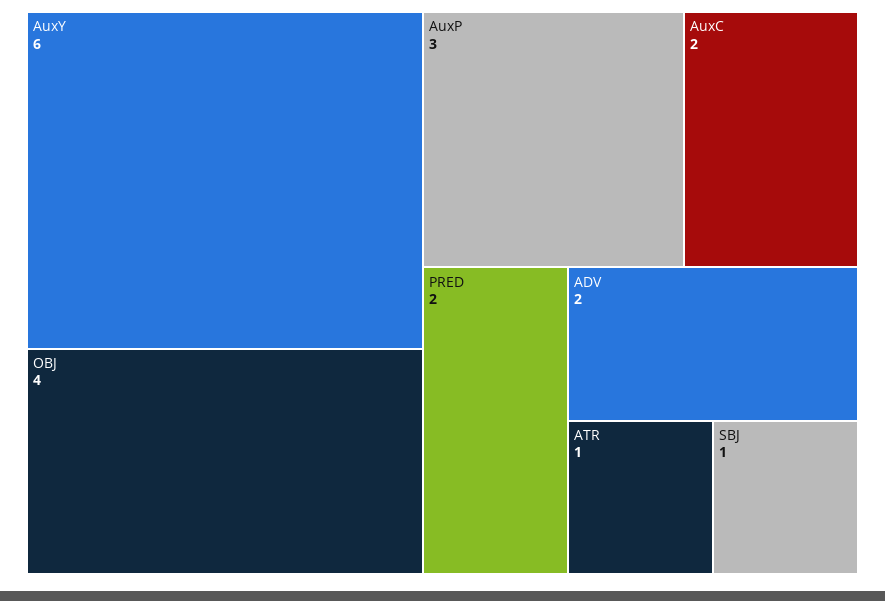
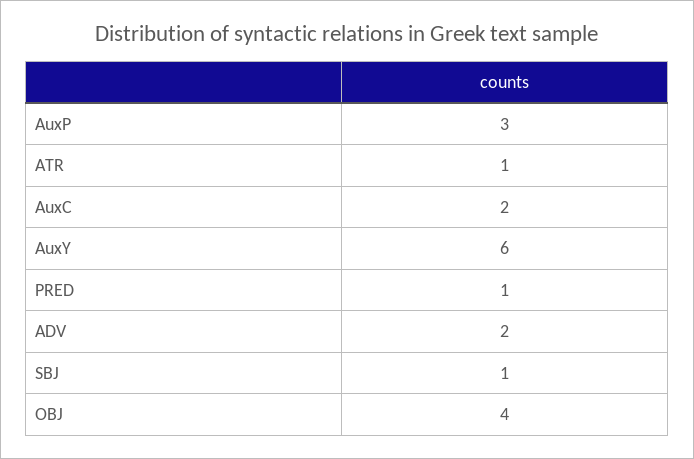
PRED: 2 -> 1

